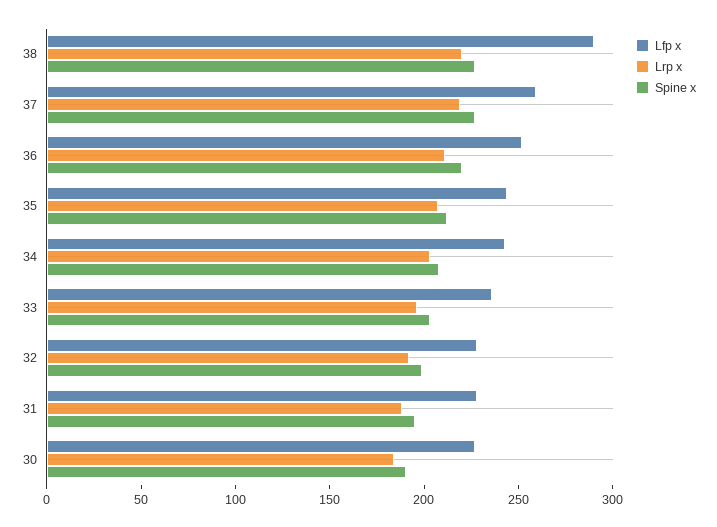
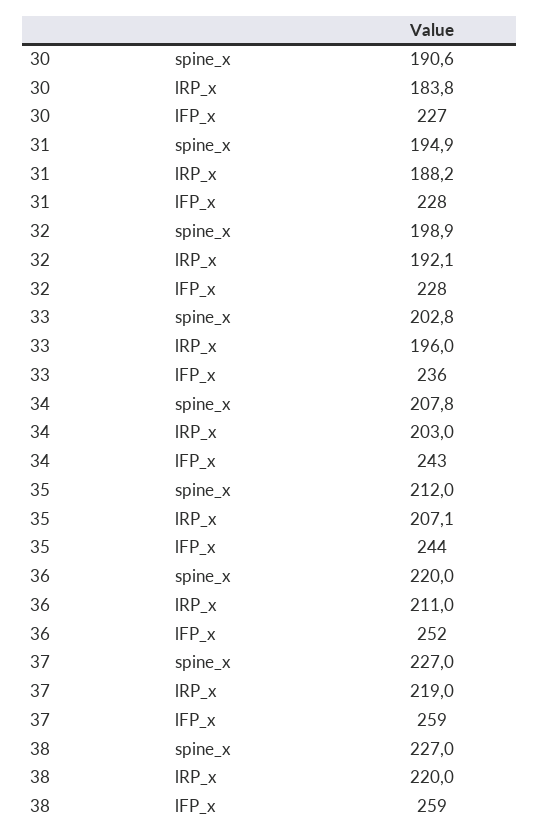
Lfp x, 38: 290 -> 259

